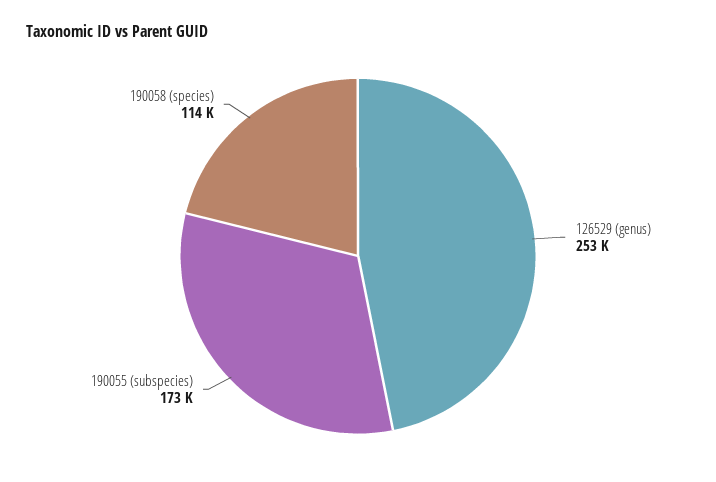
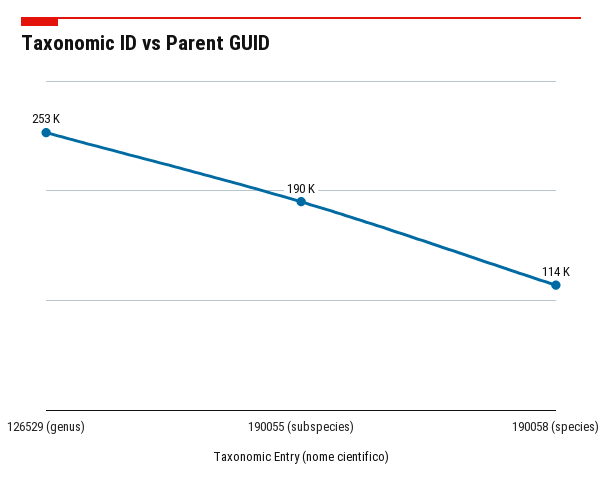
190055 (subspecies): 173000 -> 190000

